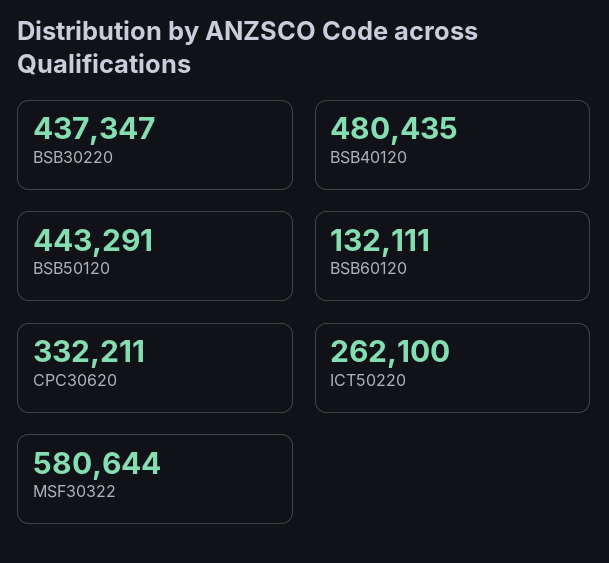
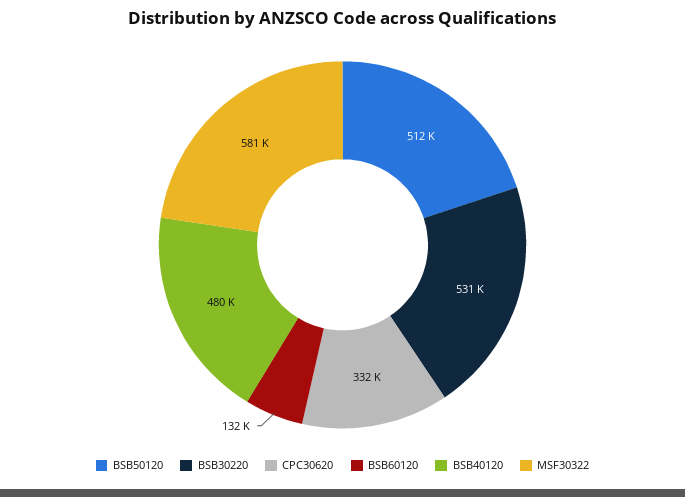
BSB30220: 437347 -> 531000
BSB50120: 443291 -> 512000
ICT50220: 262100 -> none

